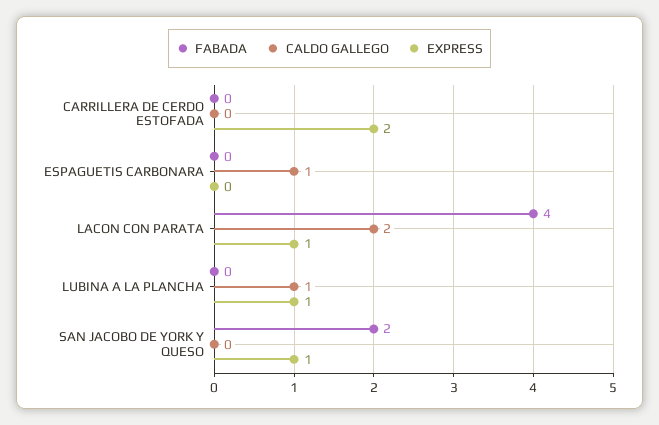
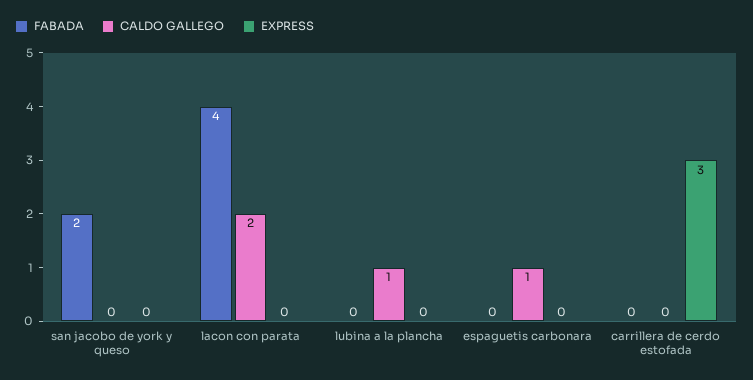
EXPRESS, CARRILLERA DE CERDO ESTOFADA: 2 -> 3
EXPRESS, LACON CON PARATA: 1 -> 0
EXPRESS, LUBINA A LA PLANCHA: 1 -> 0
EXPRESS, SAN JACOBO DE YORK Y QUESO: 1 -> 0

